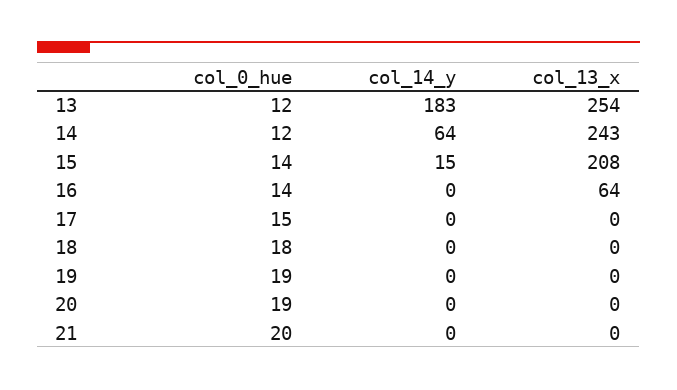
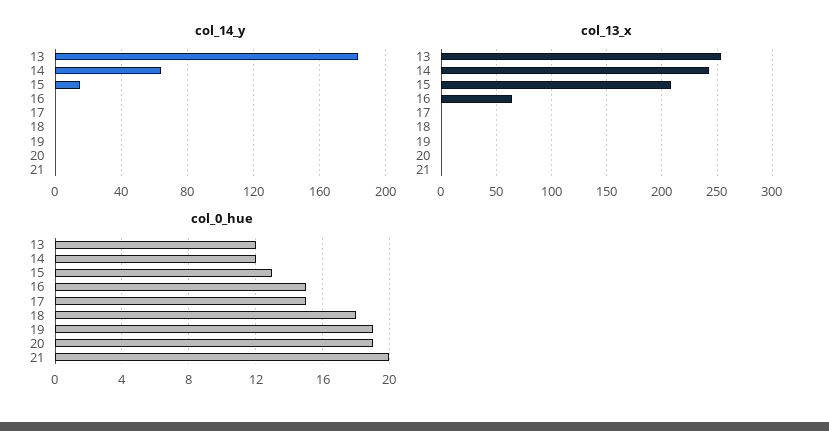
col_0_hue, 15: 14 -> 13
col_0_hue, 16: 14 -> 15

